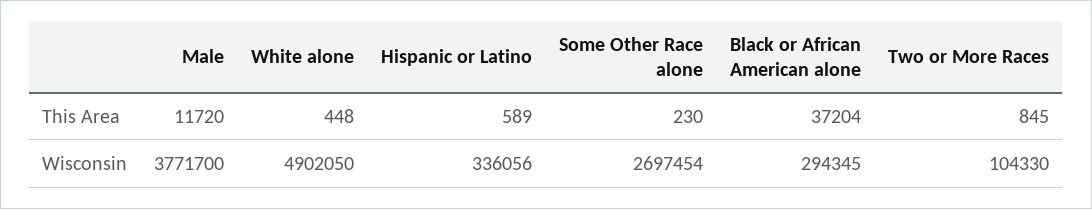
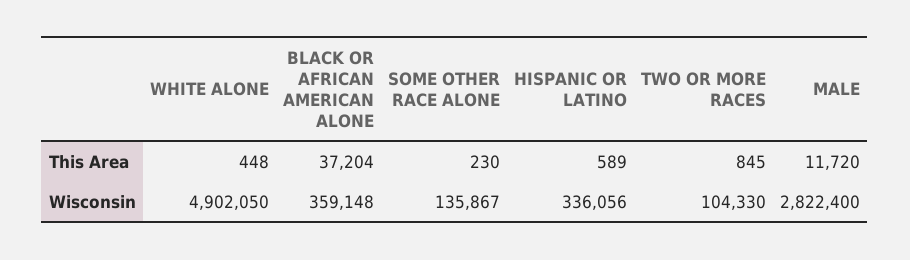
Male, Wisconsin: 3771700 -> 2822400
Some Other Race alone, Wisconsin: 2697454 -> 135867
Black or African American alone, Wisconsin: 294345 -> 359148

